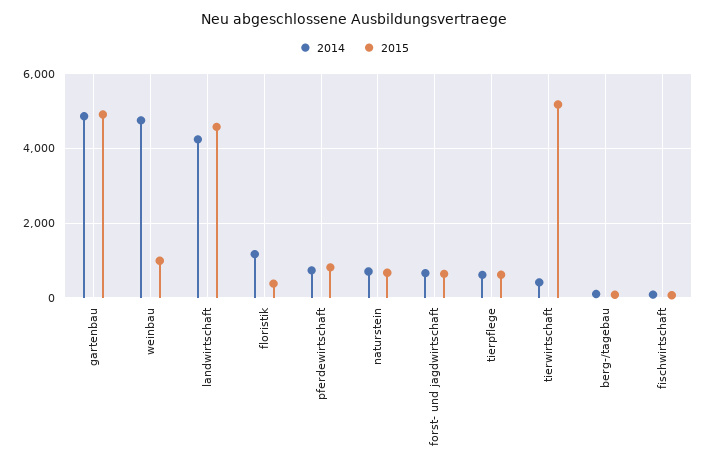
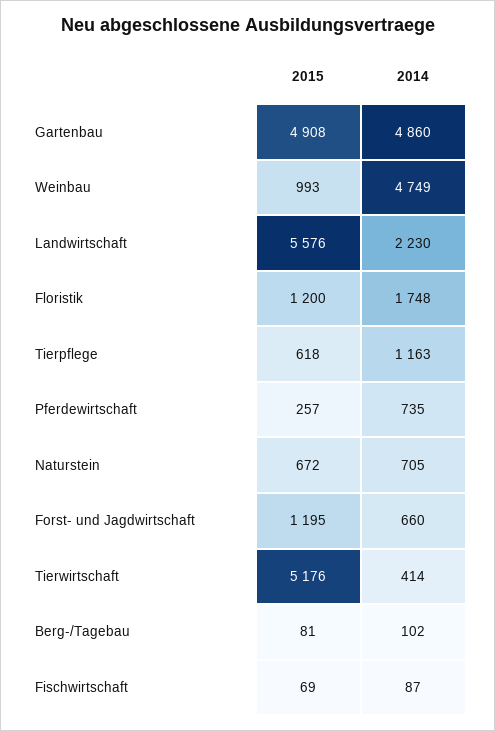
2014, landwirtschaft: 4200 -> 2230
2015, landwirtschaft: 4600 -> 5576
2014, floristik: 1200 -> 1748
2015, floristik: 400 -> 1200
2015, pferdewirtschaft: 800 -> 257
2015, forst- und jagdwirtschaft: 600 -> 1195
2014, tierpflege: 600 -> 1163

